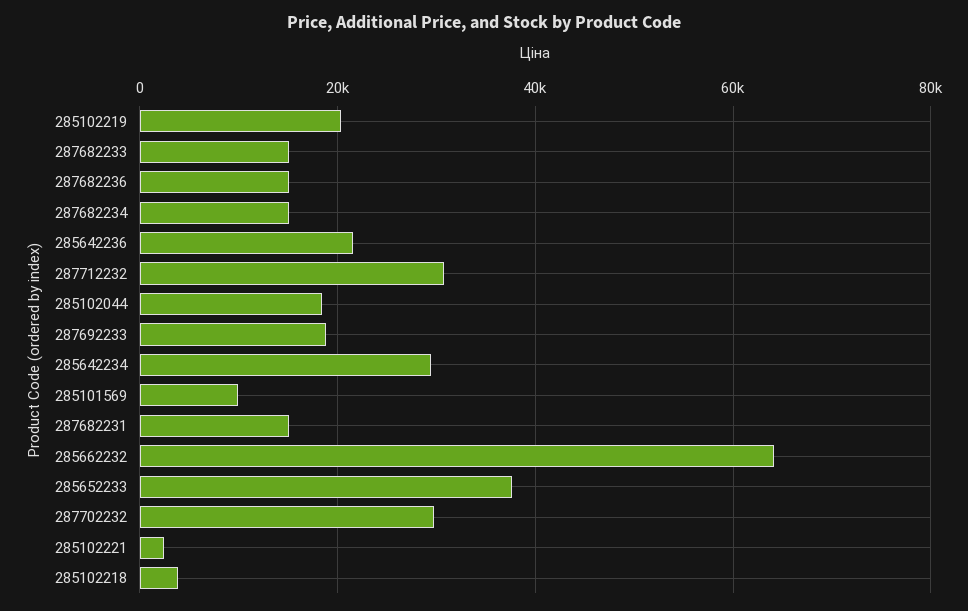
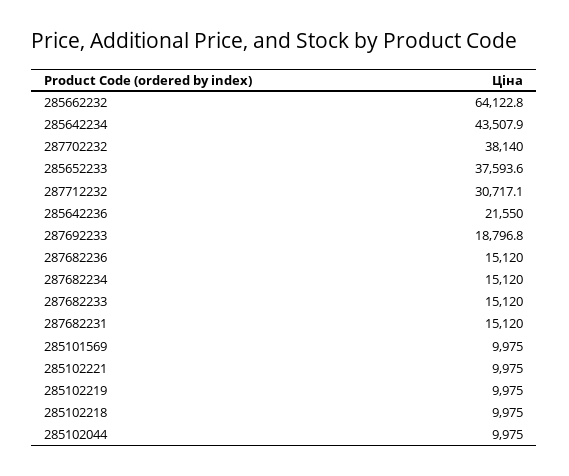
285102219: 20000 -> 9975
285102044: 18000 -> 9975
285642234: 30000 -> 43507.9
287702232: 30000 -> 38140
285102221: 2000 -> 9975
285102218: 4000 -> 9975

